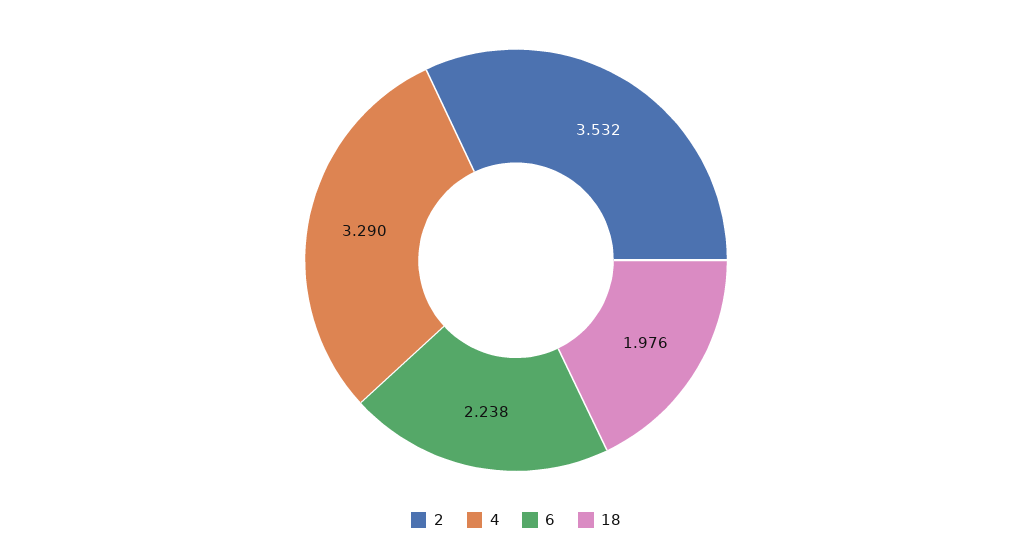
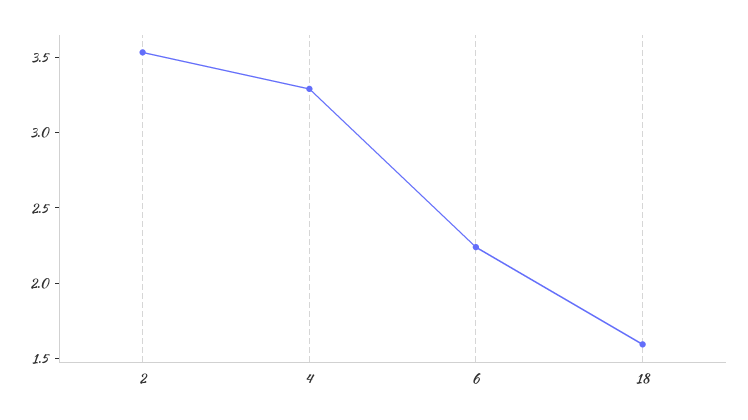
18: 1.976 -> 1.6

